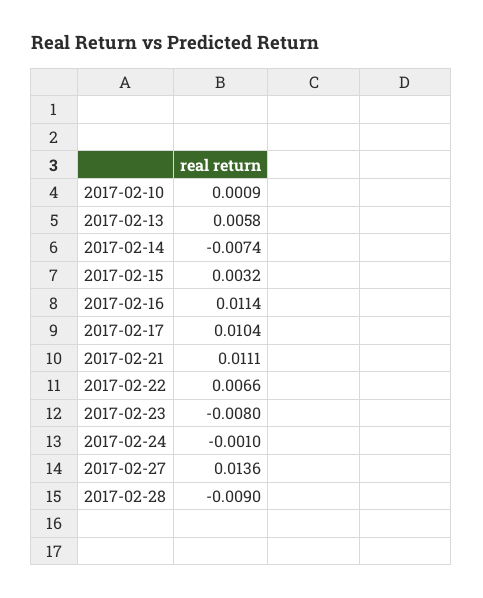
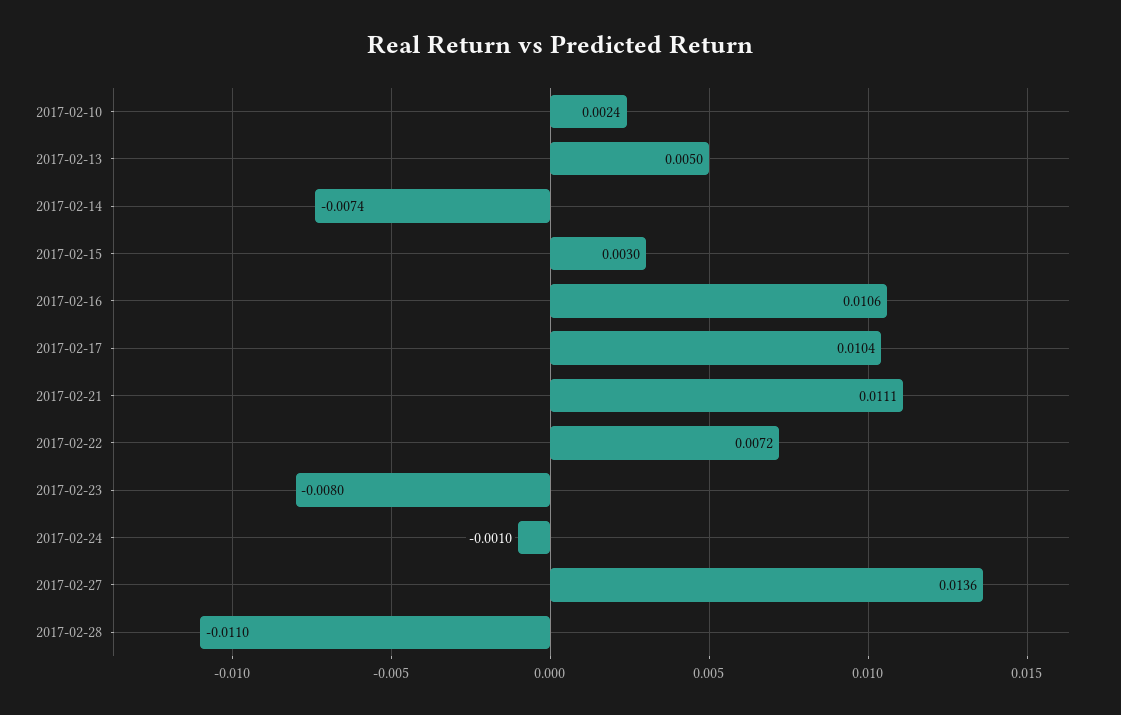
2017-02-10: 0.0009 -> 0.0024
2017-02-13: 0.0058 -> 0.005
2017-02-15: 0.0032 -> 0.003
2017-02-16: 0.0114 -> 0.0106
2017-02-22: 0.0066 -> 0.0072
2017-02-28: -0.009 -> -0.011

